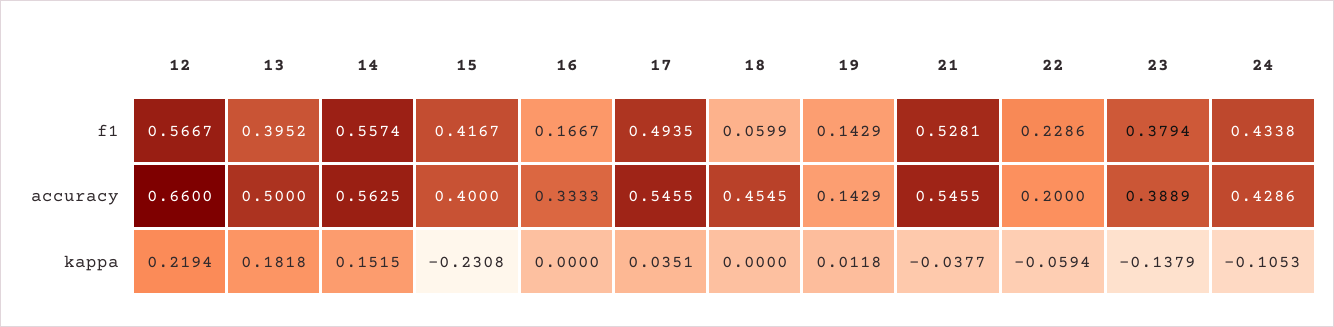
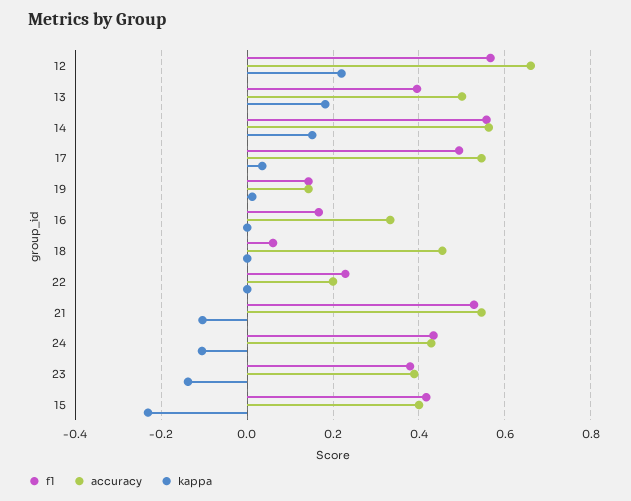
kappa, 21: -0.0377 -> -0.1
kappa, 22: -0.0594 -> 0

